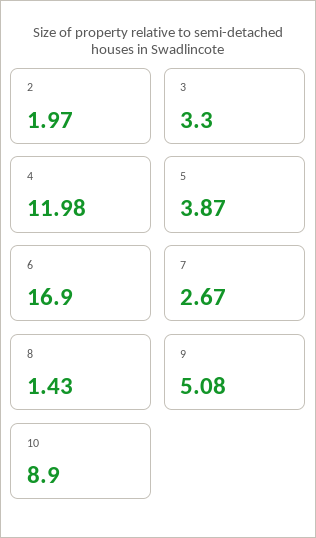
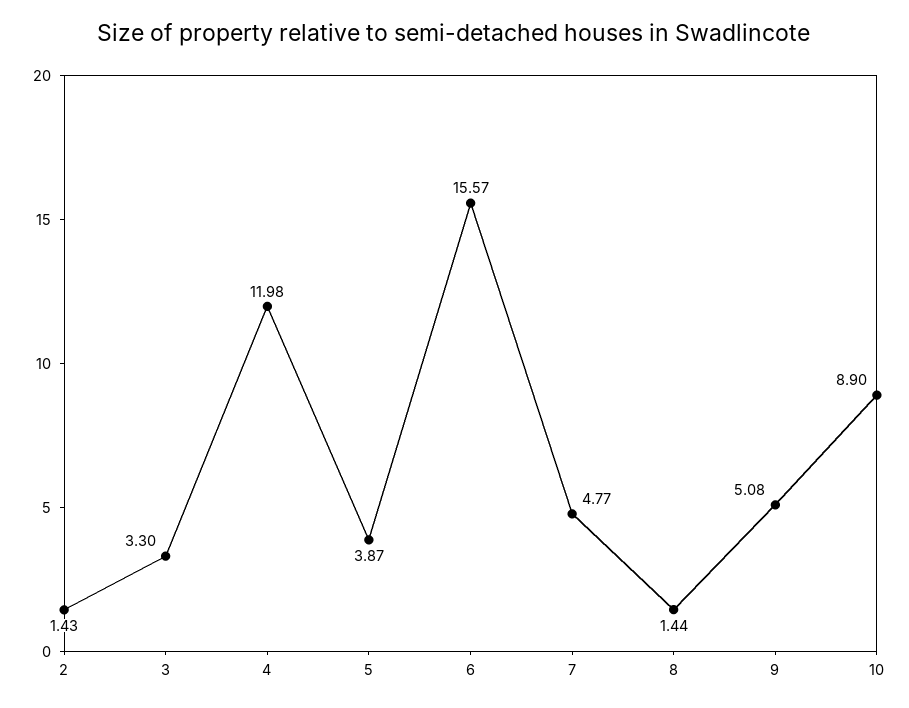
2: 1.97 -> 1.43
6: 16.9 -> 15.57
7: 2.67 -> 4.77
8: 1.43 -> 1.44

